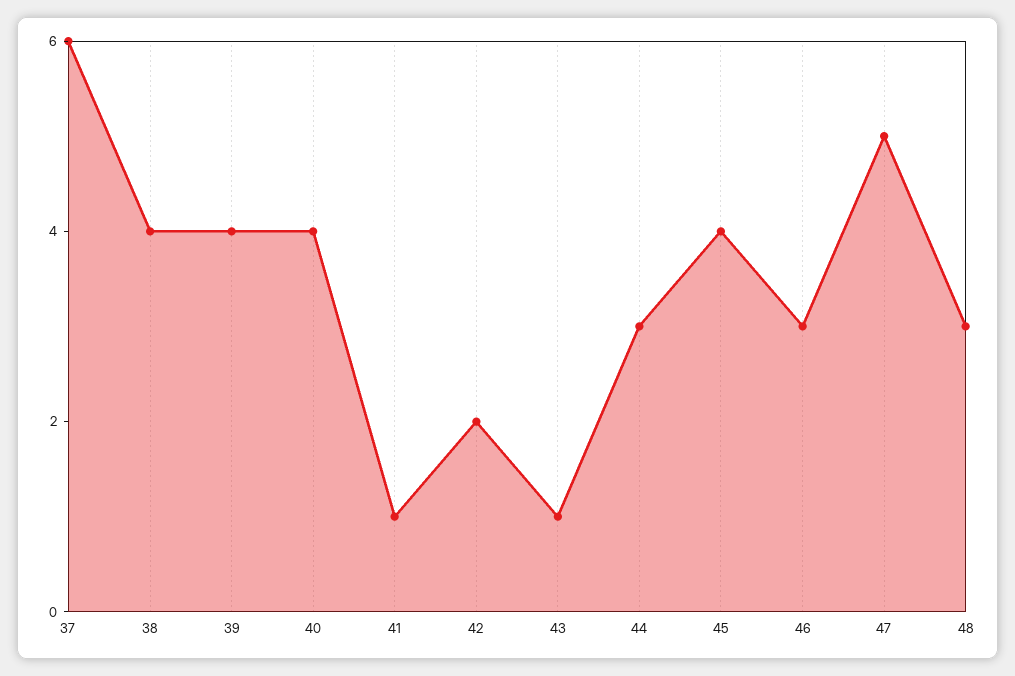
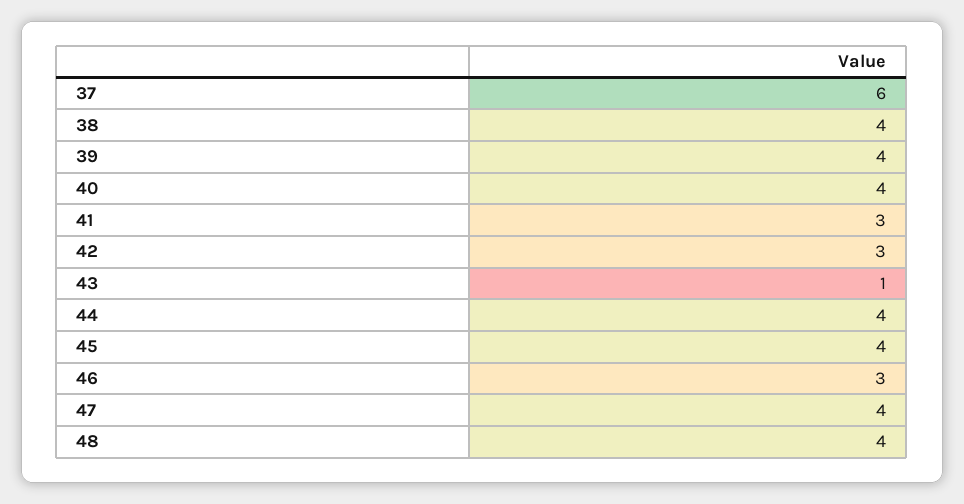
41: 1 -> 3
42: 2 -> 3
44: 3 -> 4
47: 5 -> 4
48: 3 -> 4

